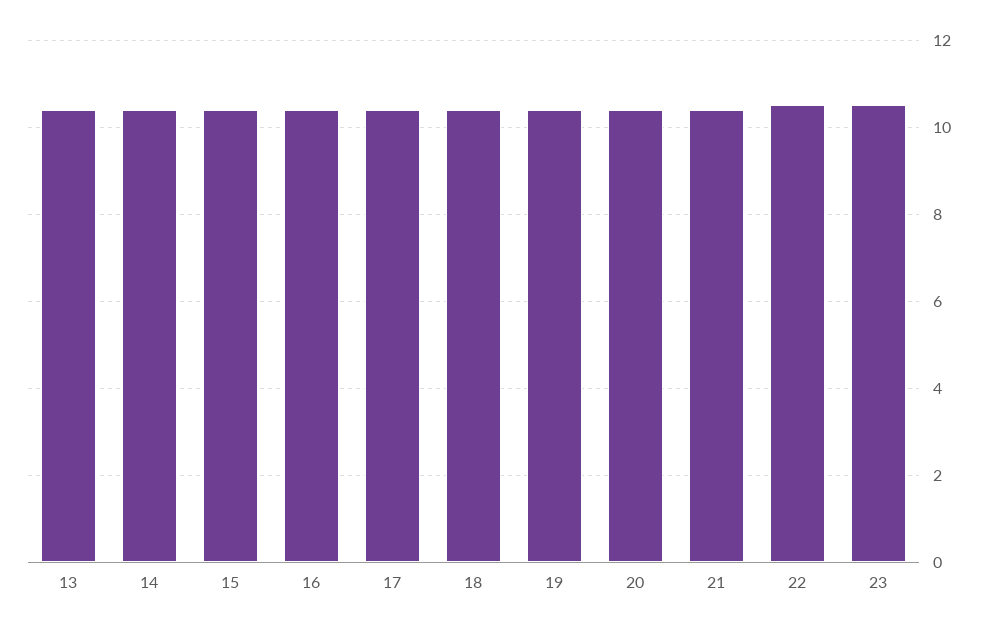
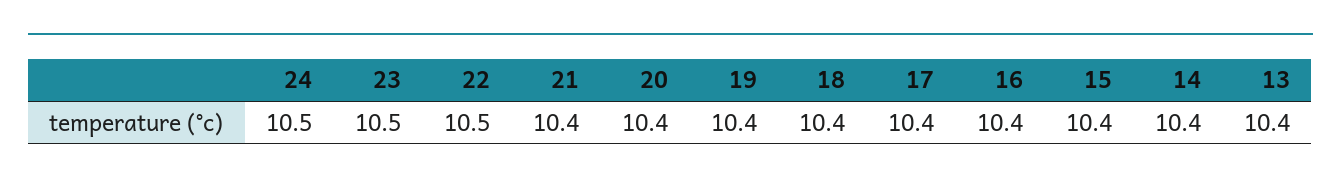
24: none -> 10.5

